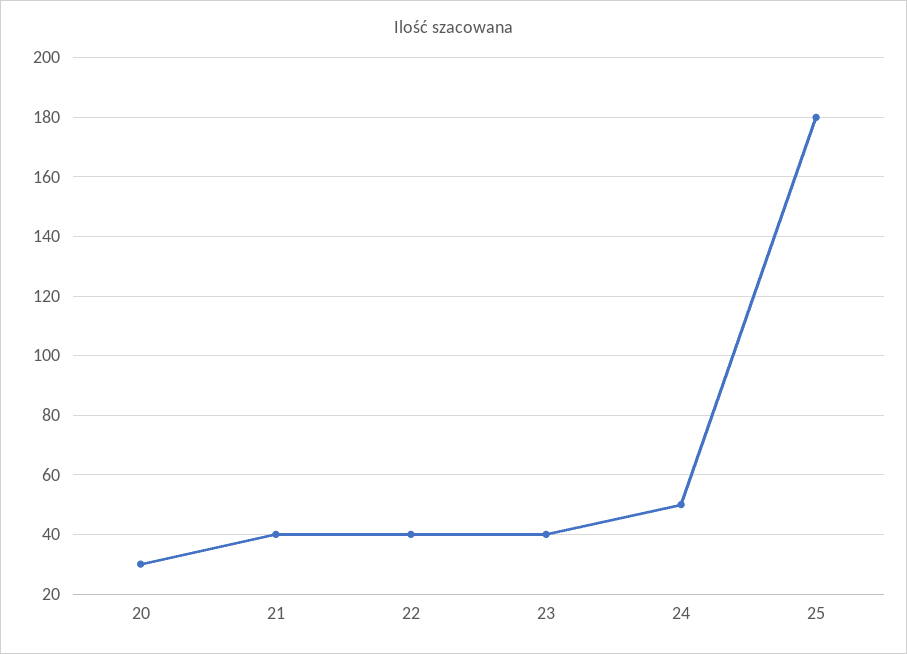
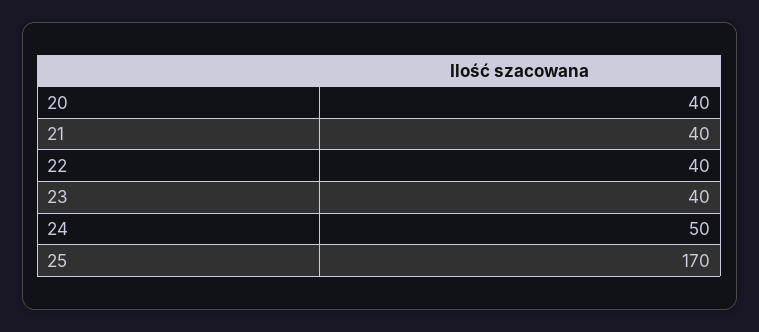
20: 30 -> 40
25: 180 -> 170

